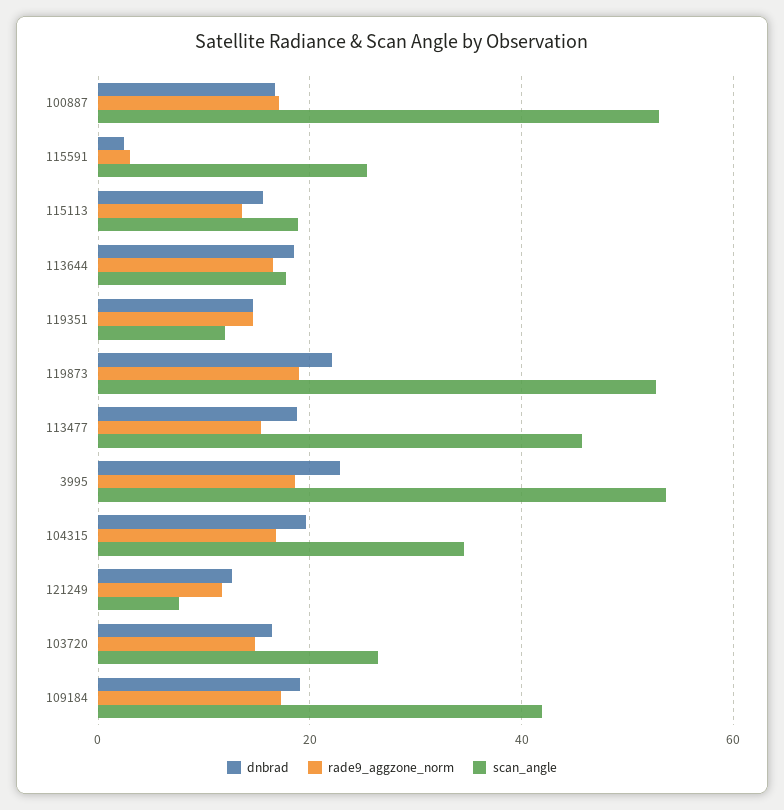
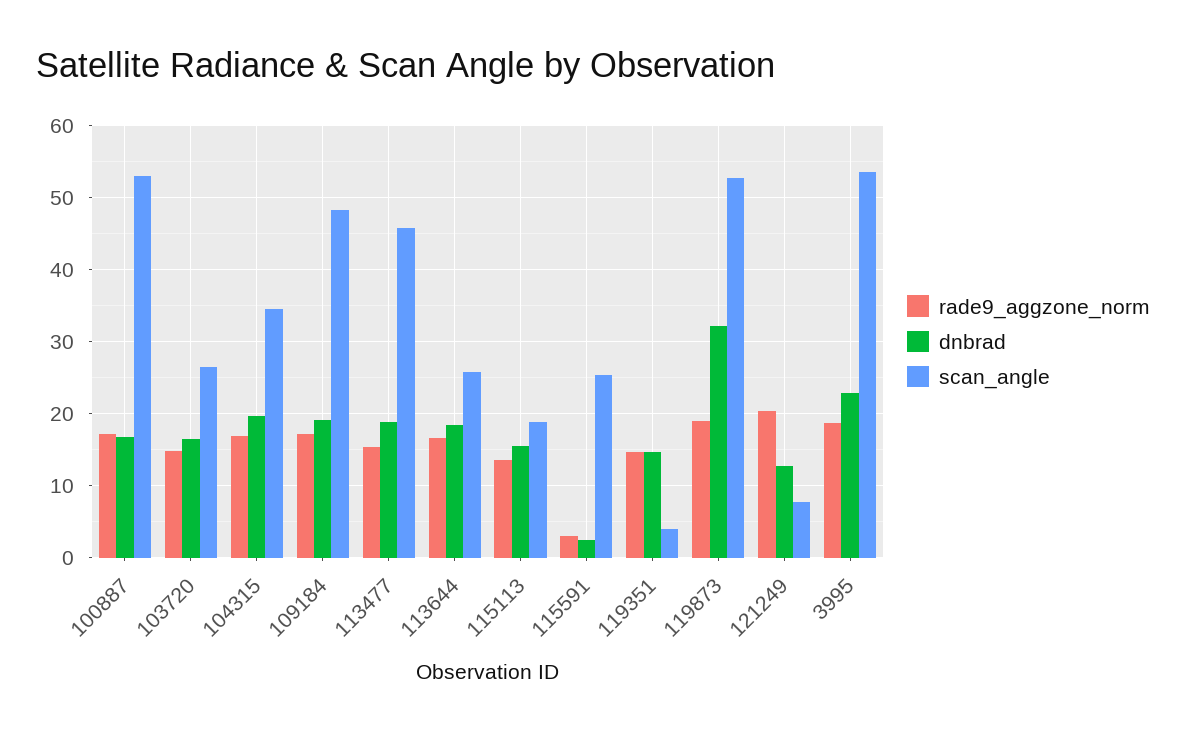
scan_angle, 113644: 18 -> 26
scan_angle, 119351: 12 -> 4
dnbrad, 119873: 22 -> 32
rade9_aggzone_norm, 121249: 12 -> 20
scan_angle, 109184: 42 -> 48

